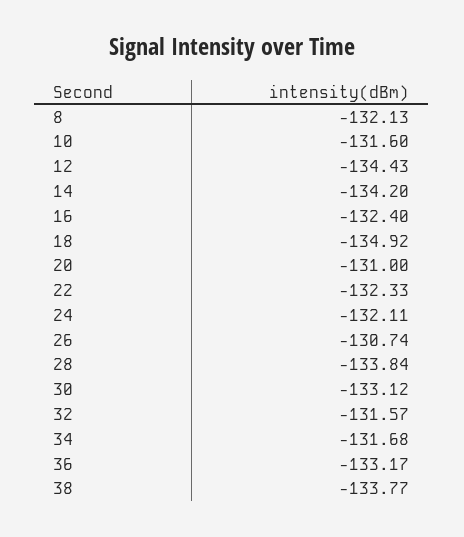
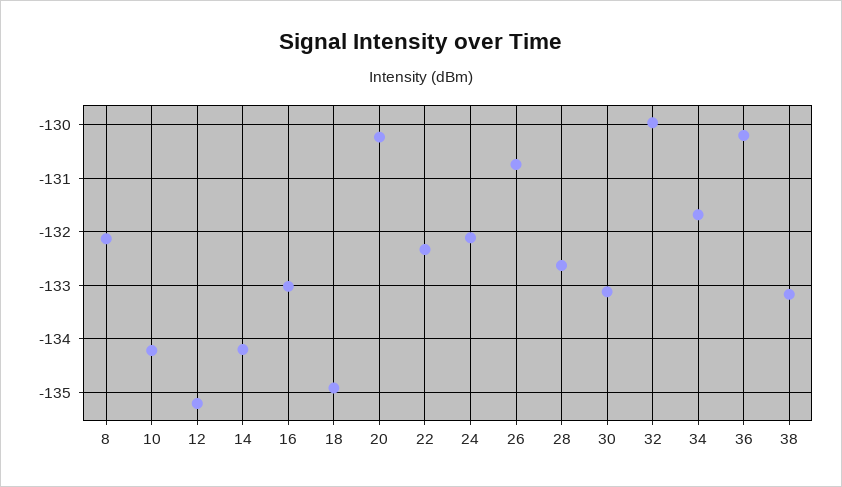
10: -131.6 -> -134.2
12: -134.43 -> -135.2
16: -132.4 -> -133
20: -131 -> -130.2
28: -133.84 -> -132.6
32: -131.57 -> -130
36: -133.17 -> -130.2
38: -133.77 -> -133.2

